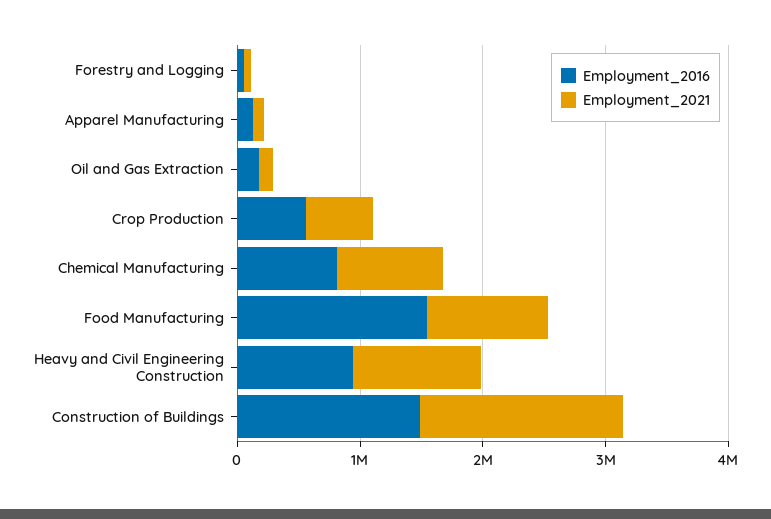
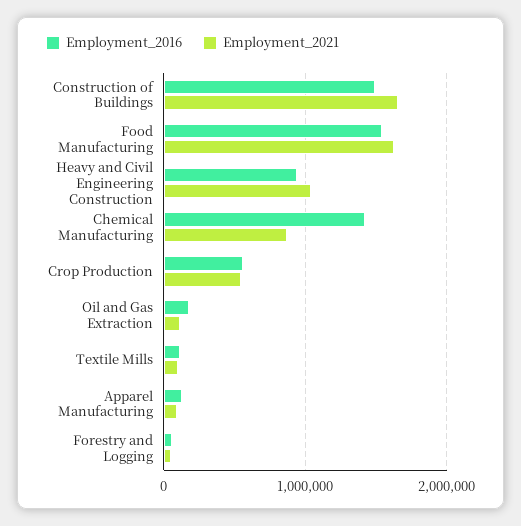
Employment_2016, Chemical Manufacturing: 800000 -> 1400000
Employment_2021, Food Manufacturing: 1000000 -> 1600000
Employment_2016, Textile Mills: none -> 100000
Employment_2021, Textile Mills: none -> 100000

